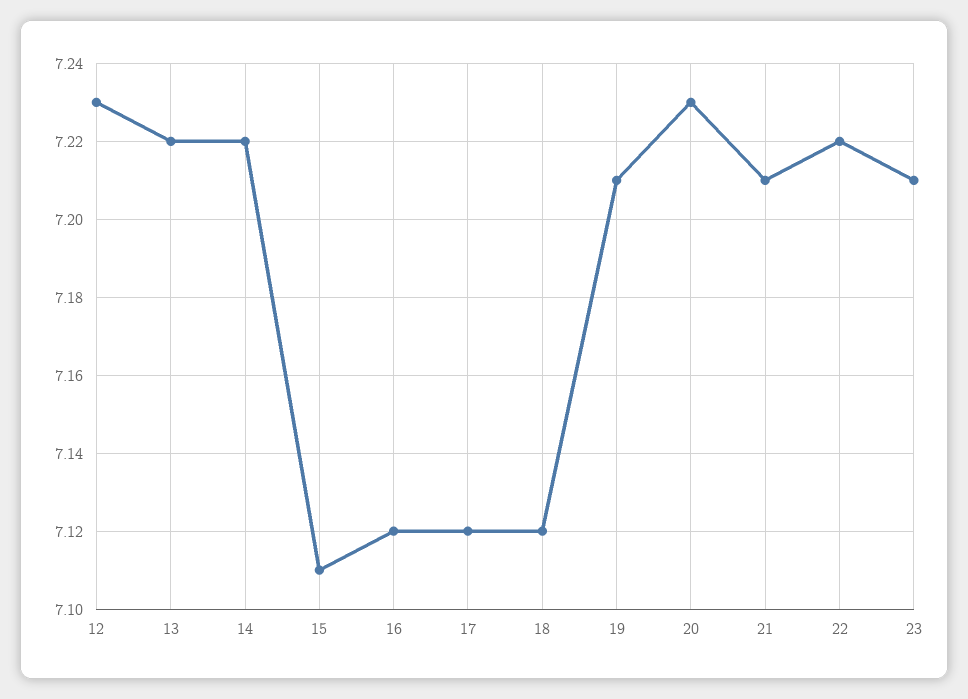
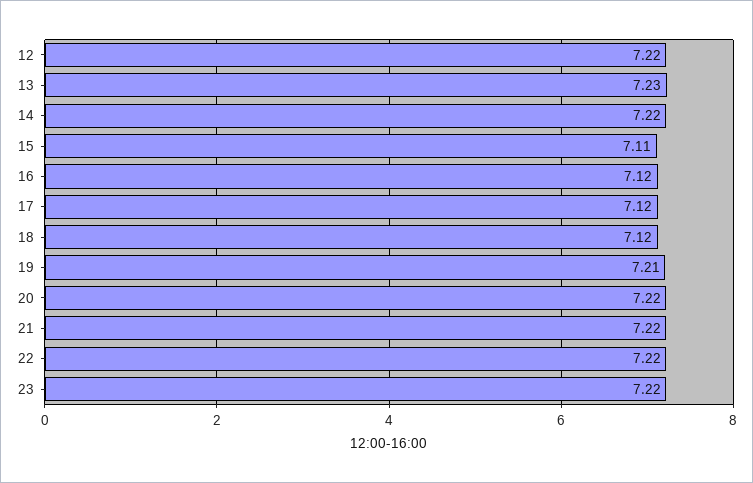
12: 7.23 -> 7.22
13: 7.22 -> 7.23
20: 7.23 -> 7.22
21: 7.21 -> 7.22
23: 7.21 -> 7.22

